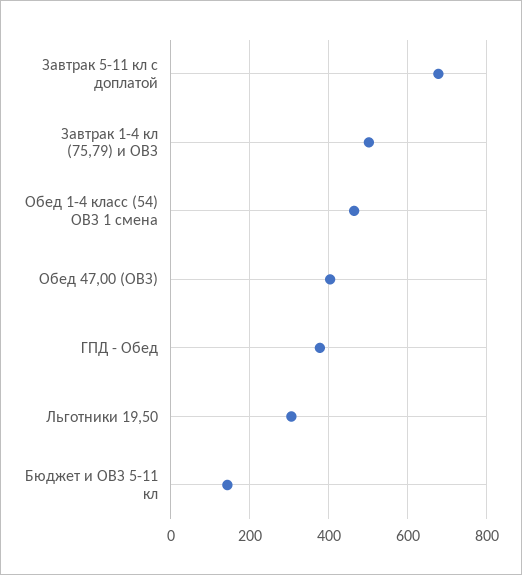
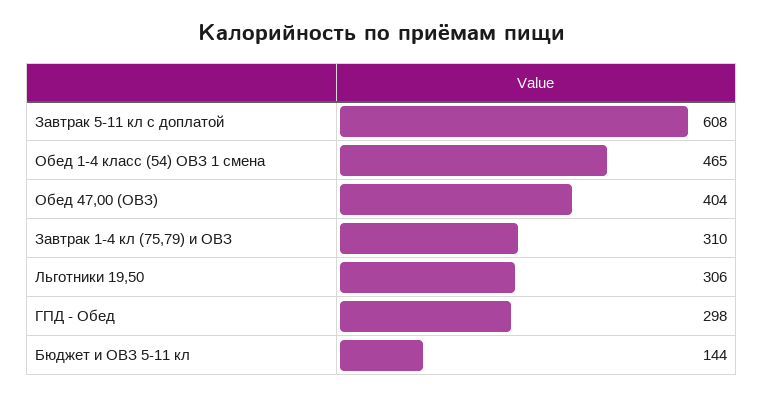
Завтрак 5-11 кл с доплатой: 680 -> 608
Завтрак 1-4 кл (75,79) и ОВЗ: 500 -> 310
ГПД - Обед: 380 -> 298

